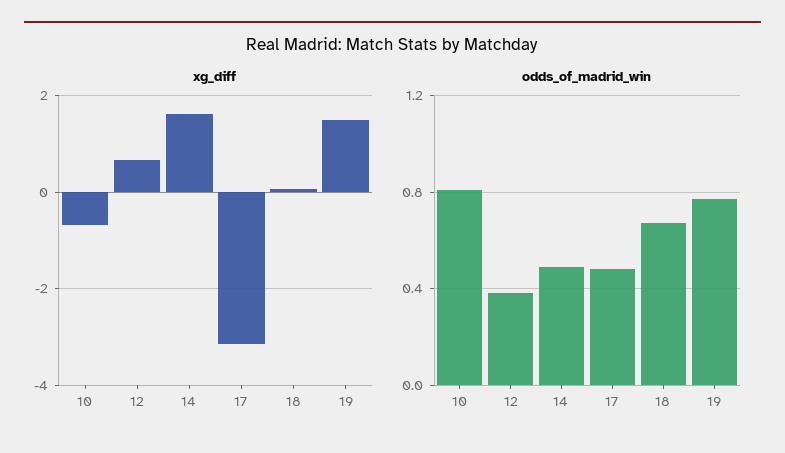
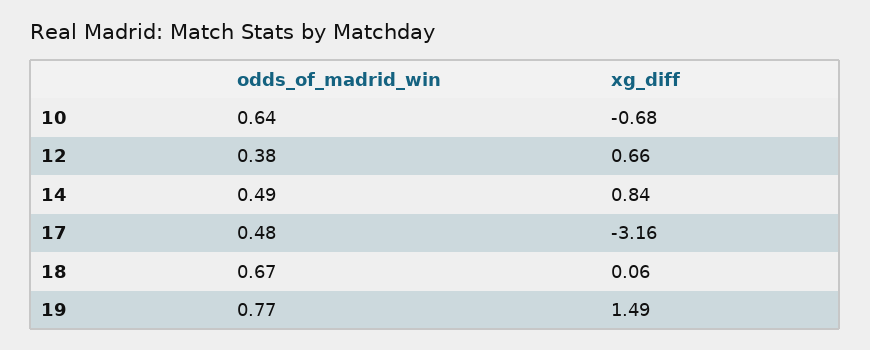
xg_diff, 14: 1.6 -> 0.84
odds_of_madrid_win, 10: 0.8 -> 0.64

